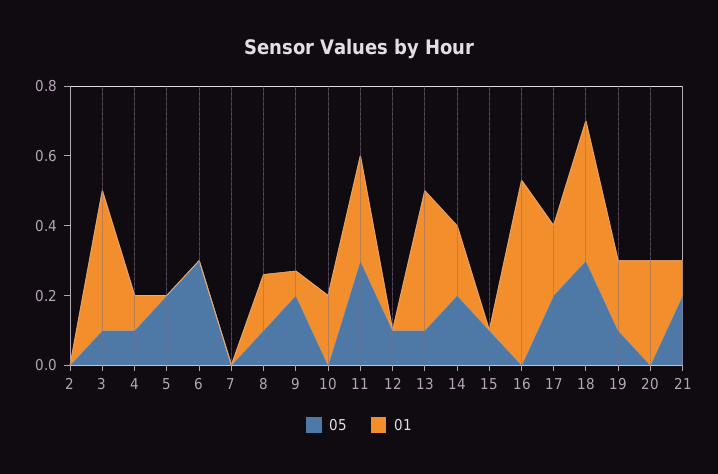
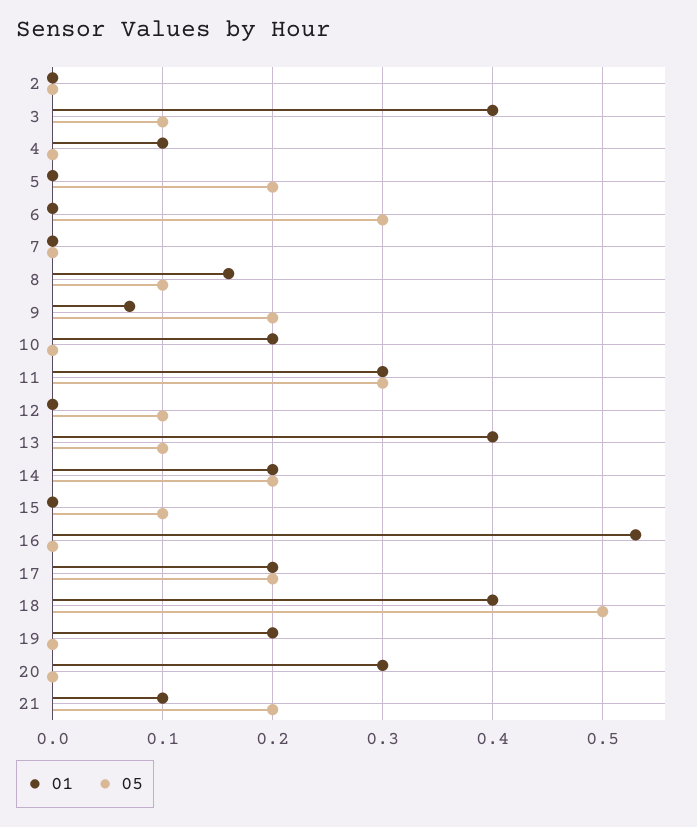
05, 4: 0.1 -> 0
05, 18: 0.3 -> 0.5
05, 19: 0.1 -> 0

